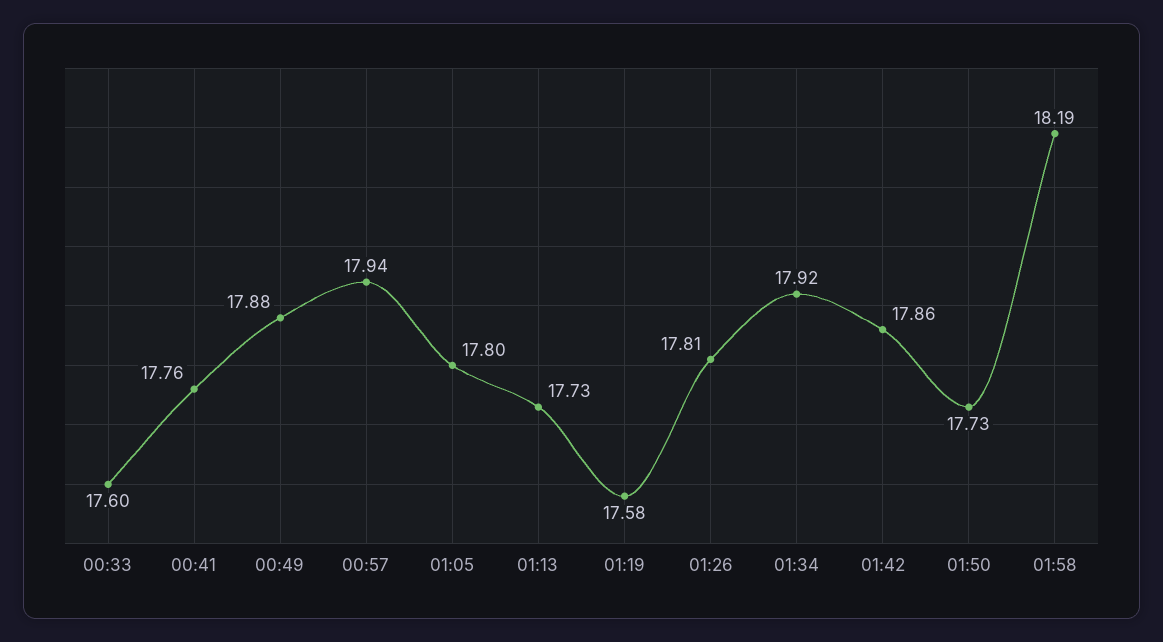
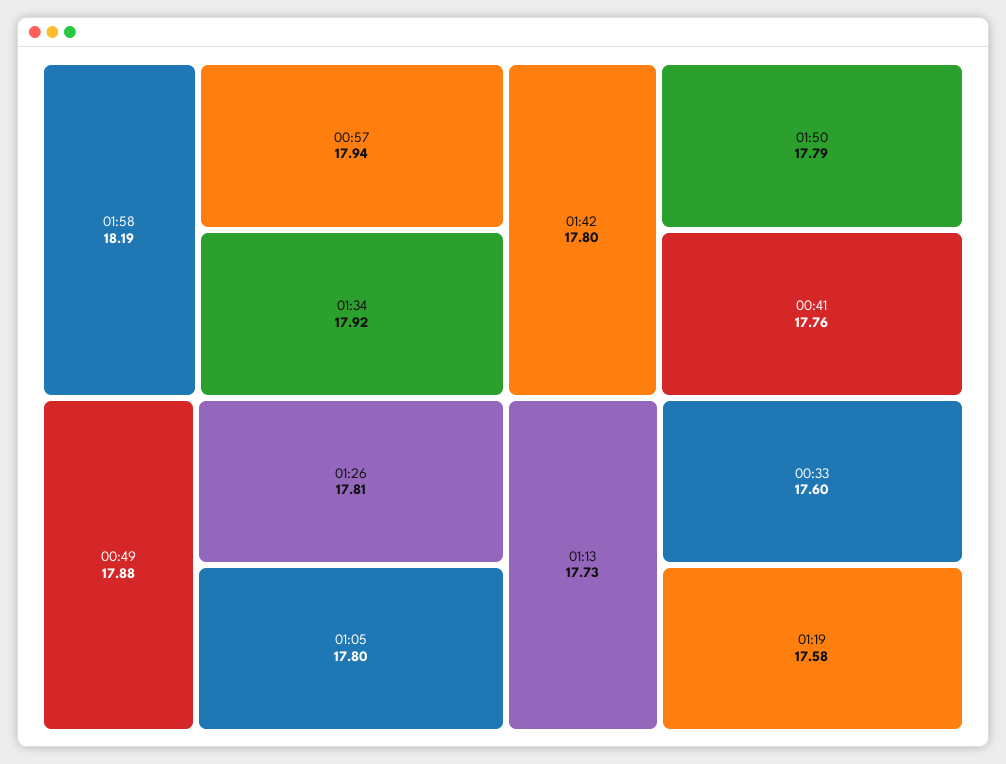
01:42: 17.86 -> 17.8
01:50: 17.73 -> 17.79

